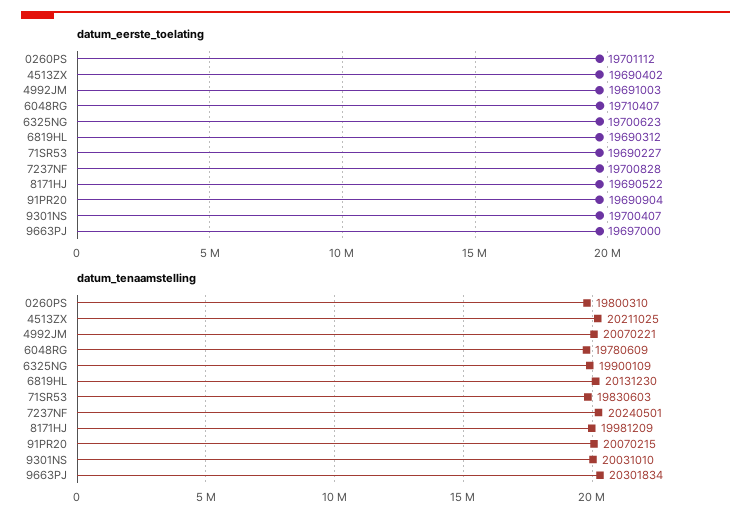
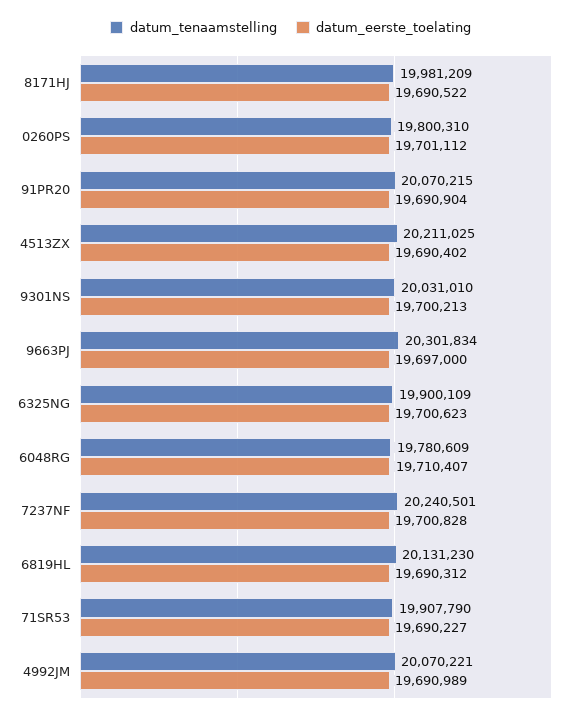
datum_eerste_toelating, 4992JM: 19691003 -> 19690989
datum_eerste_toelating, 9301NS: 19700407 -> 19700213
datum_tenaamstelling, 71SR53: 19830603 -> 19907790

